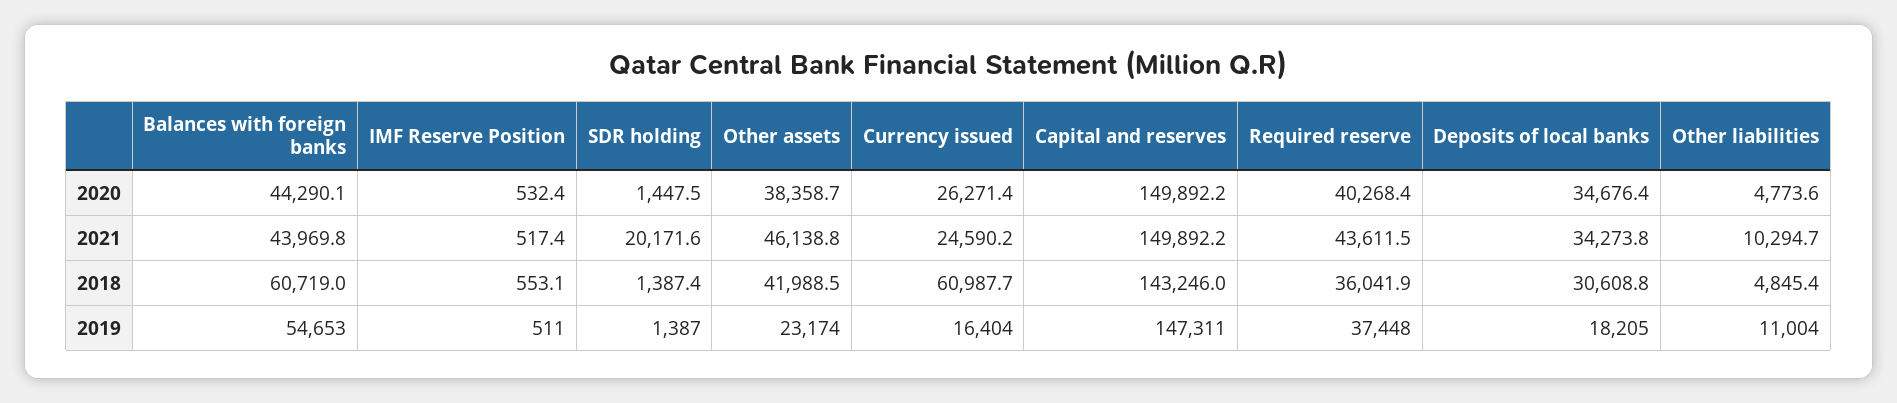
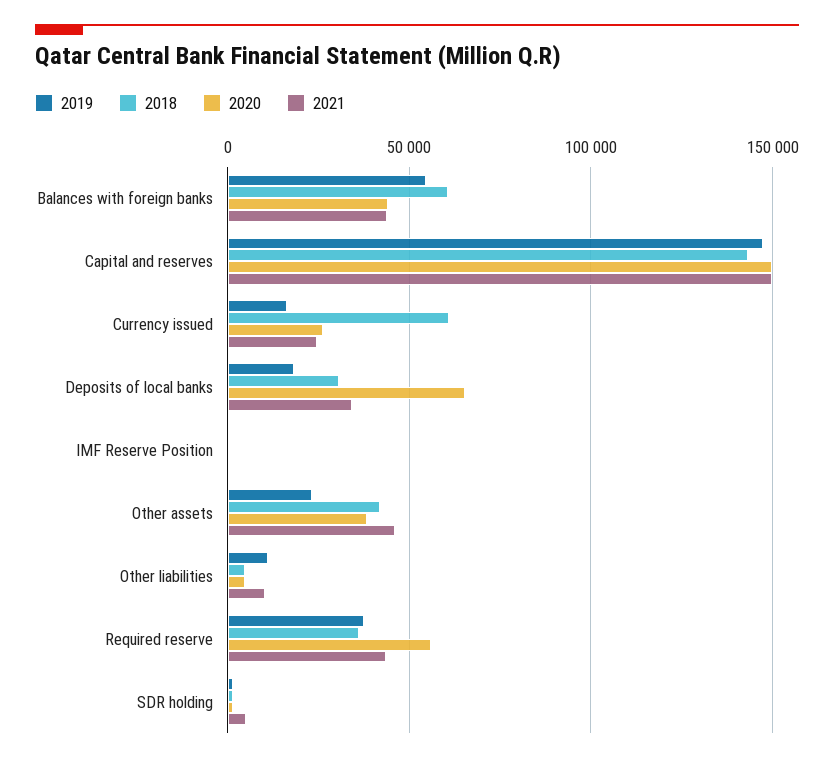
2020, Required reserve: 40268.4 -> 55000
2020, Deposits of local banks: 34676.4 -> 65000
2021, SDR holding: 20171.6 -> 5000

